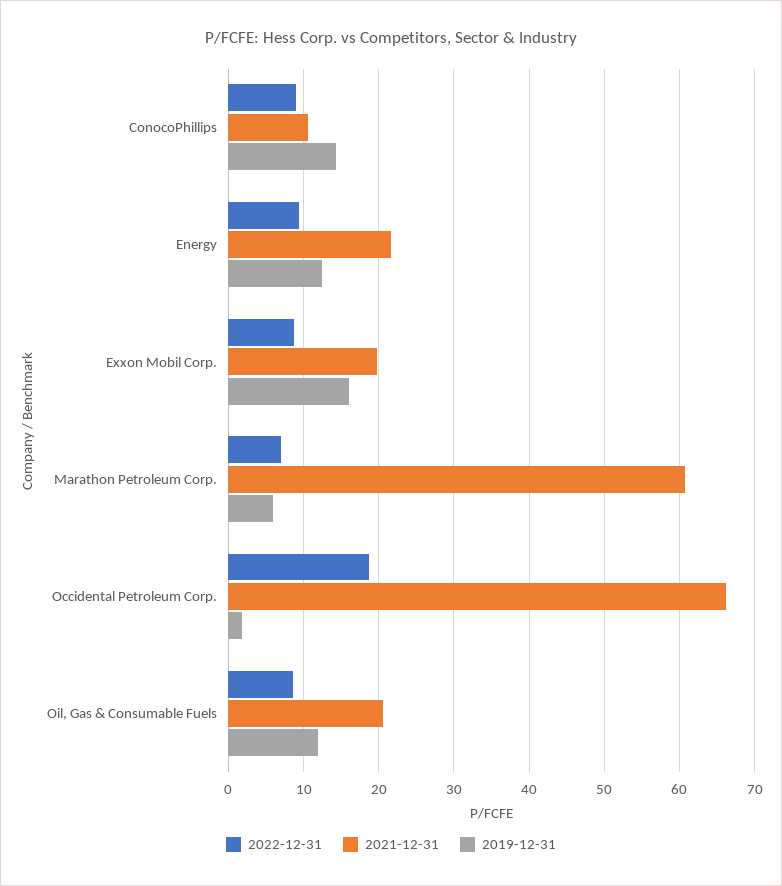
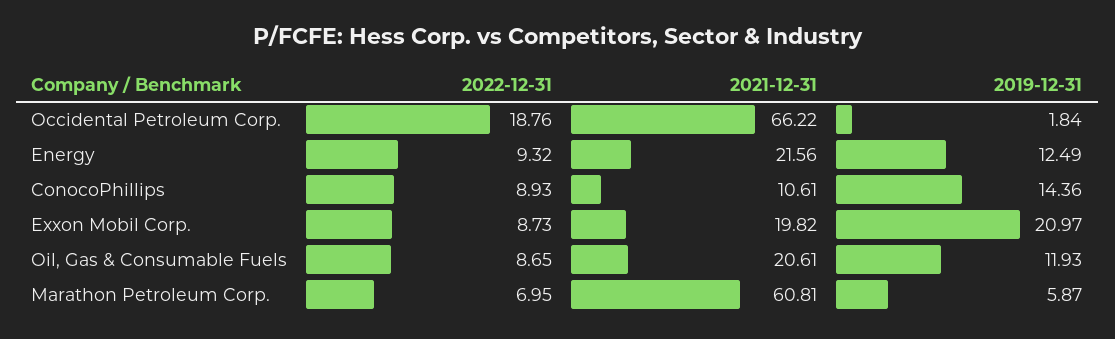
2019-12-31, Exxon Mobil Corp.: 16 -> 20.97

